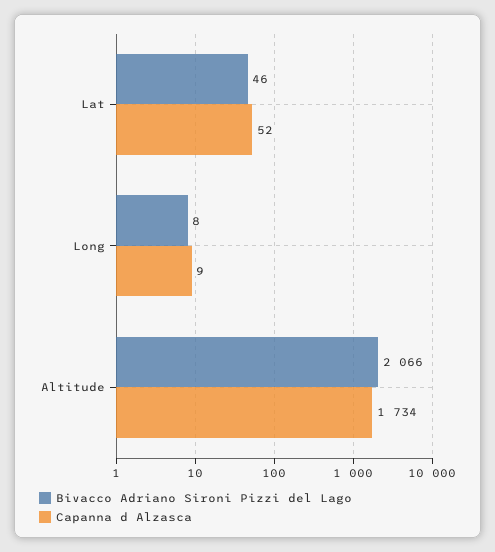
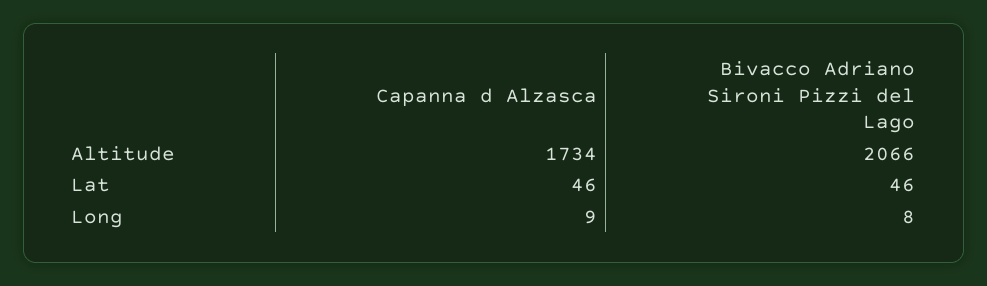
Capanna d Alzasca, Lat: 52 -> 46

